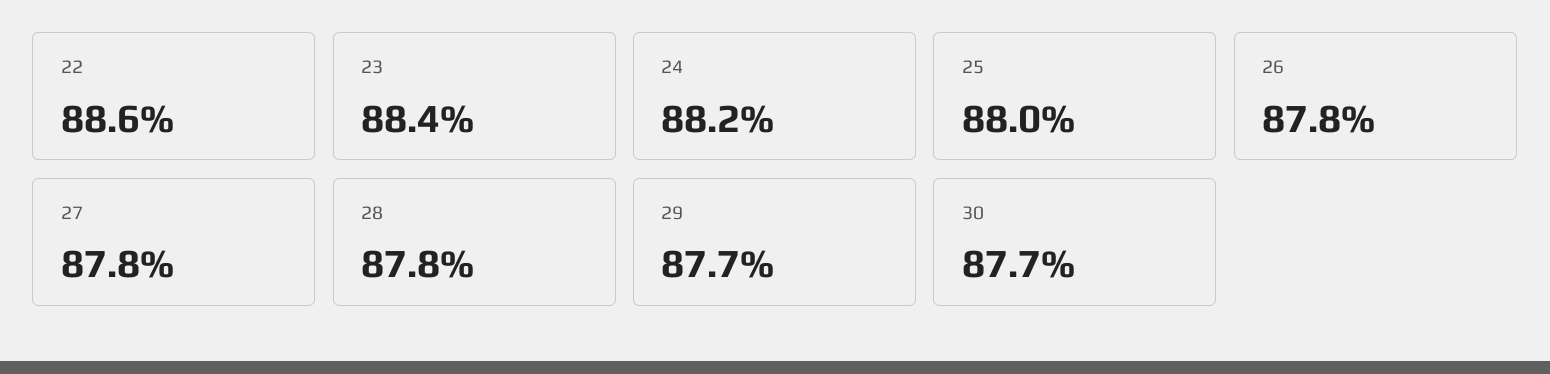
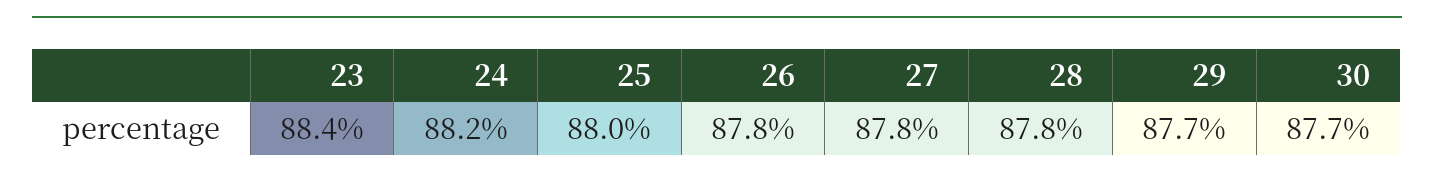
22: 88.6 -> none

